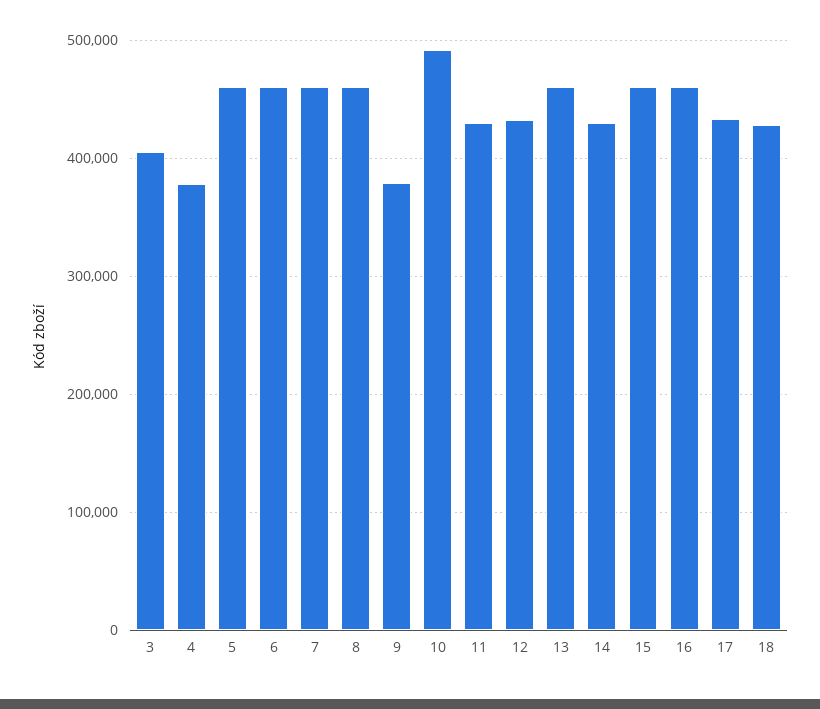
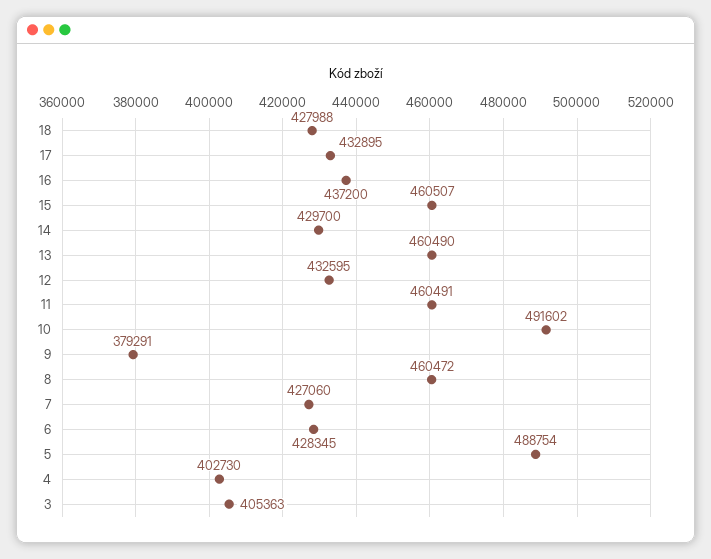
4: 380000 -> 402730
5: 460000 -> 488754
6: 460000 -> 428345
7: 460000 -> 427060
11: 430000 -> 460491
16: 460000 -> 437200

